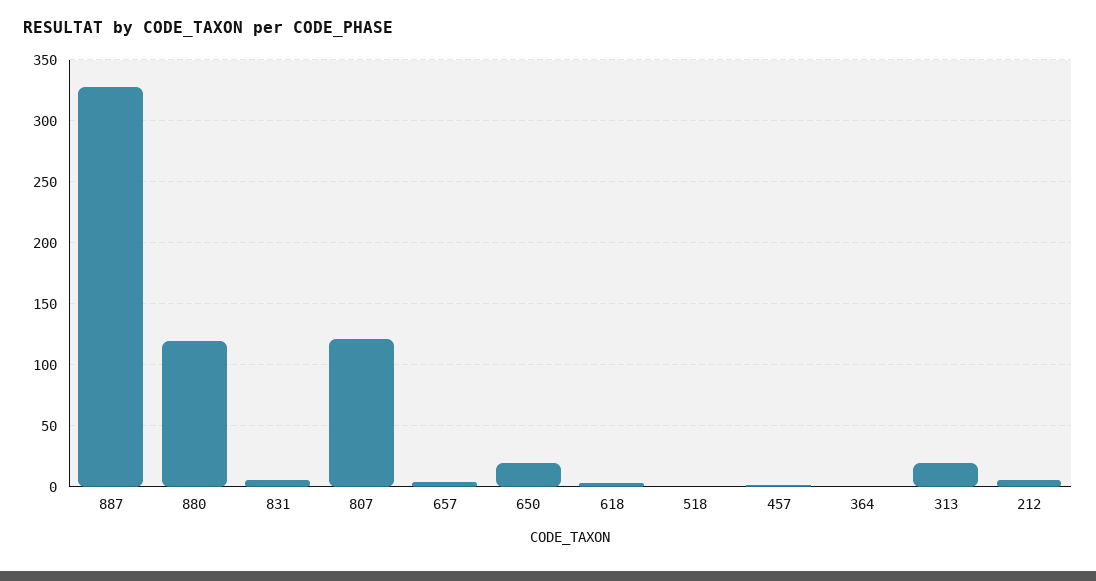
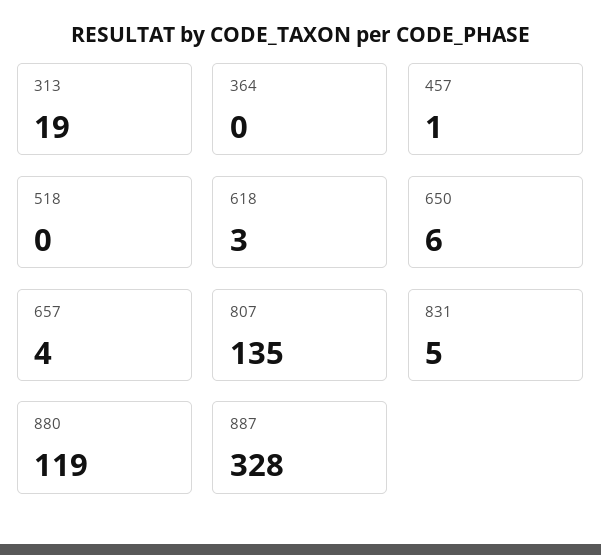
807: 120 -> 135
650: 20 -> 6
212: 5 -> none

